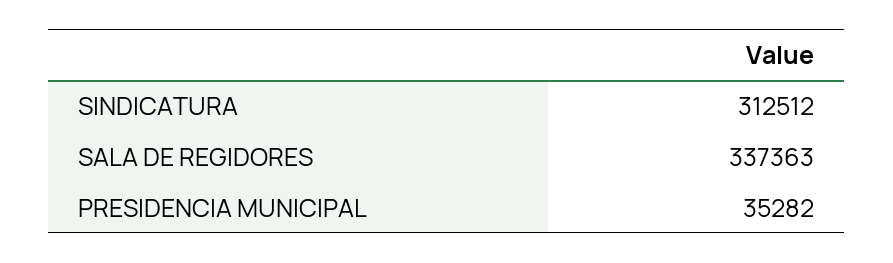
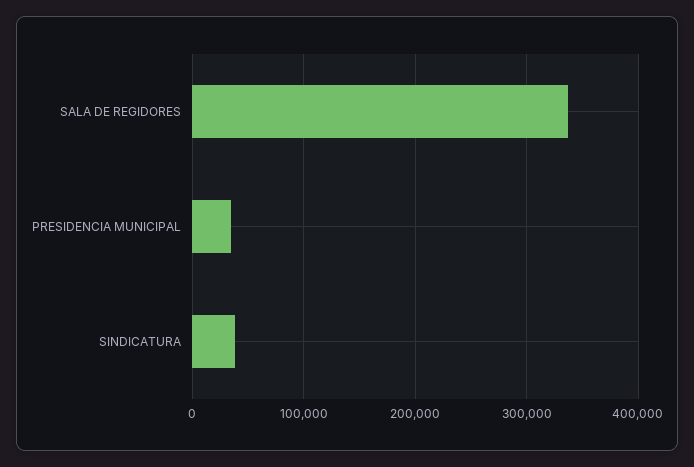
SINDICATURA: 312512 -> 40000

